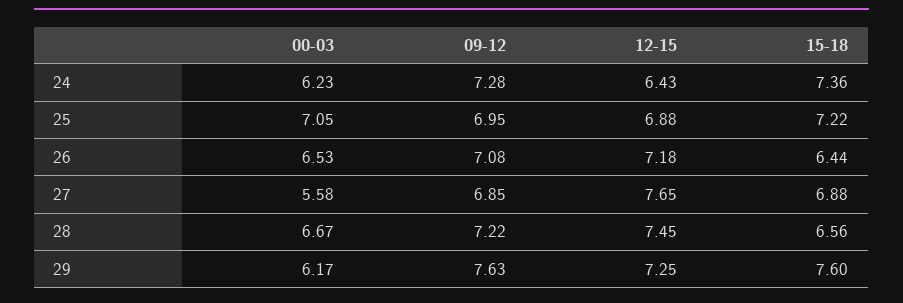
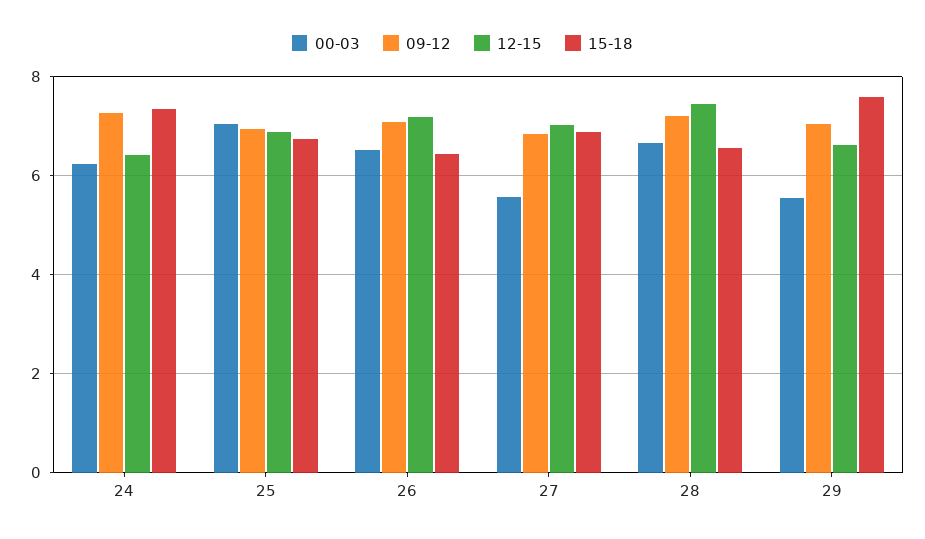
15-18, 25: 7.22 -> 6.8
12-15, 27: 7.65 -> 7
00-03, 29: 6.17 -> 5.6
09-12, 29: 7.63 -> 7
12-15, 29: 7.25 -> 6.6

